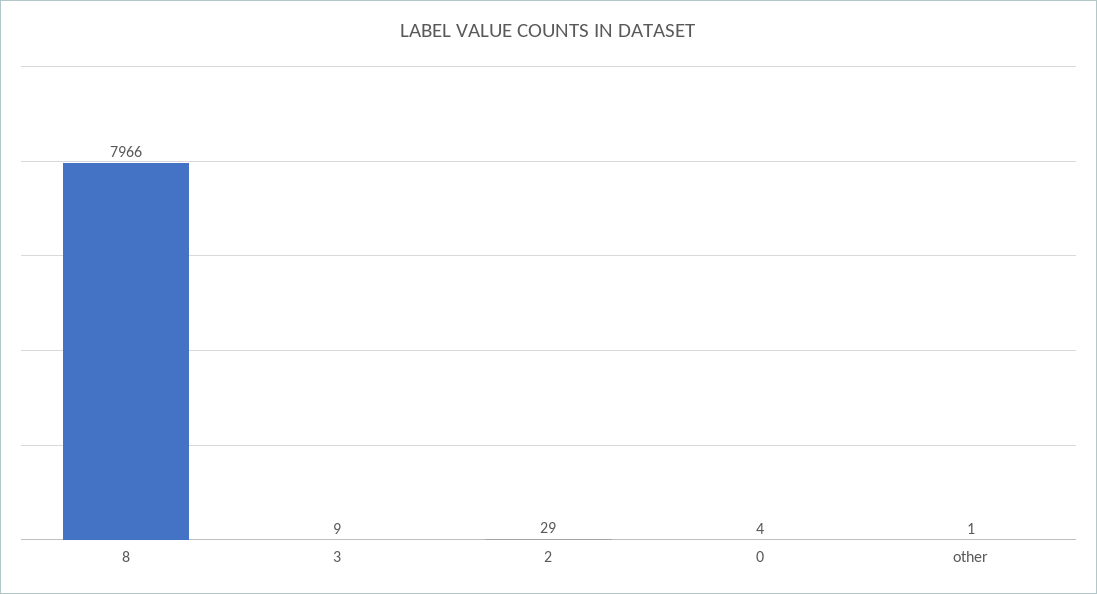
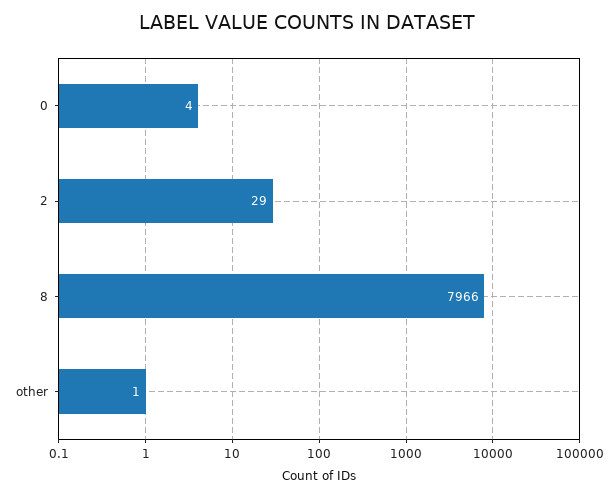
3: 9 -> none

